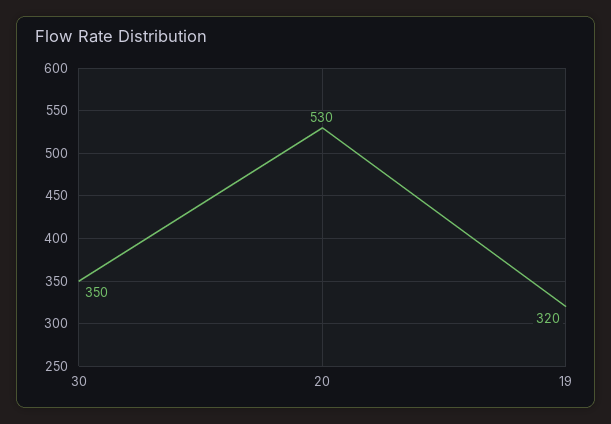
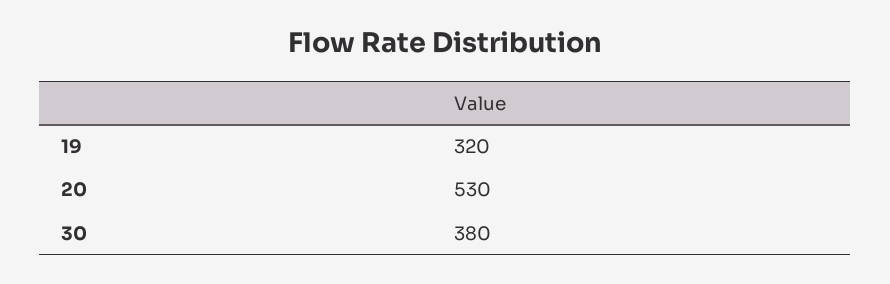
30: 350 -> 380

